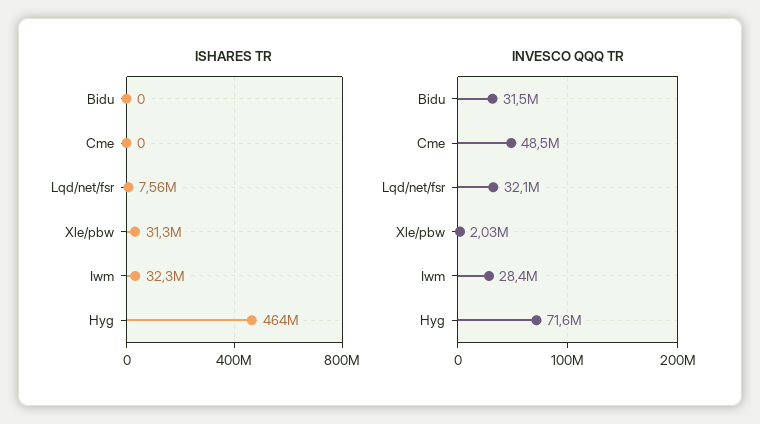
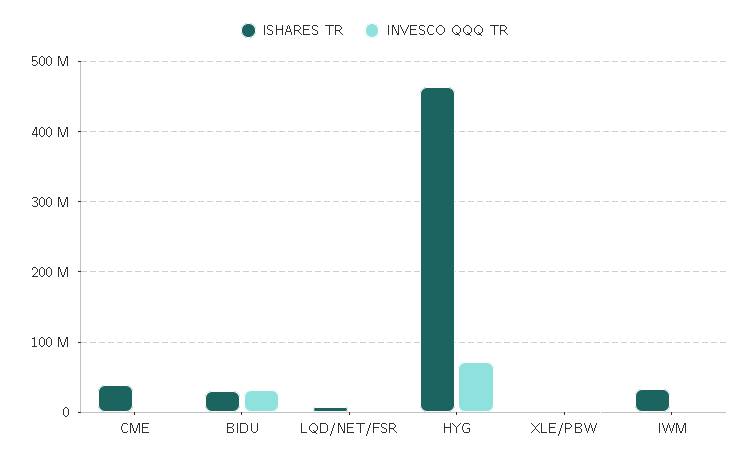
ISHARES TR, Bidu: 0 -> 30000000
ISHARES TR, Cme: 0 -> 40000000
ISHARES TR, Xle/pbw: 31300000 -> 0
INVESCO QQQ TR, Cme: 48500000 -> 0
INVESCO QQQ TR, Lqd/net/fsr: 32100000 -> 0
INVESCO QQQ TR, Iwm: 28400000 -> 0

